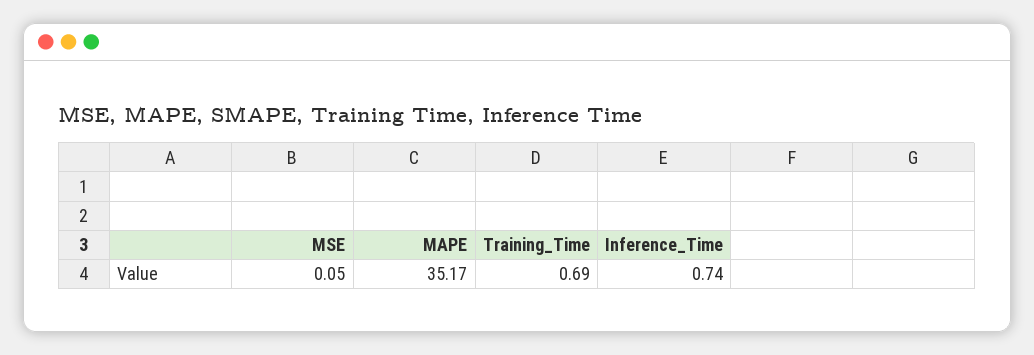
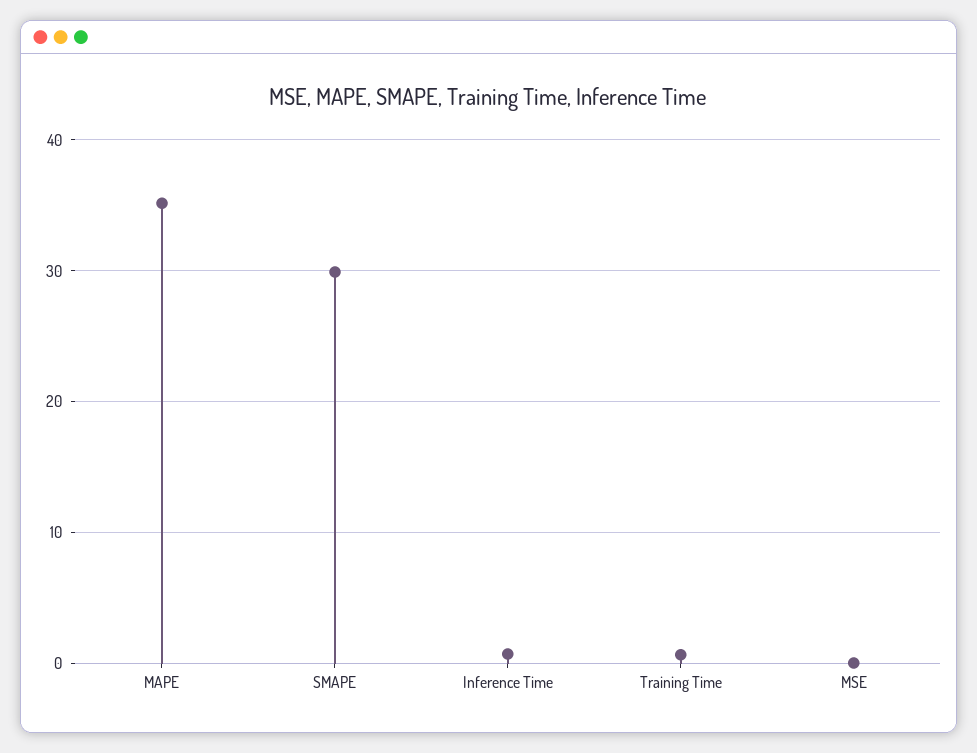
SMAPE: none -> 30

